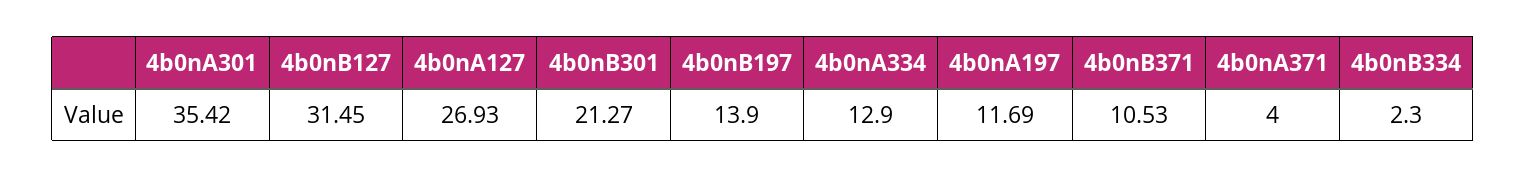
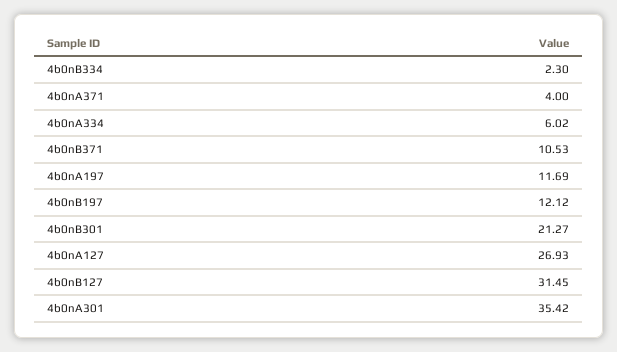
4b0nB197: 13.9 -> 12.12
4b0nA334: 12.9 -> 6.02

